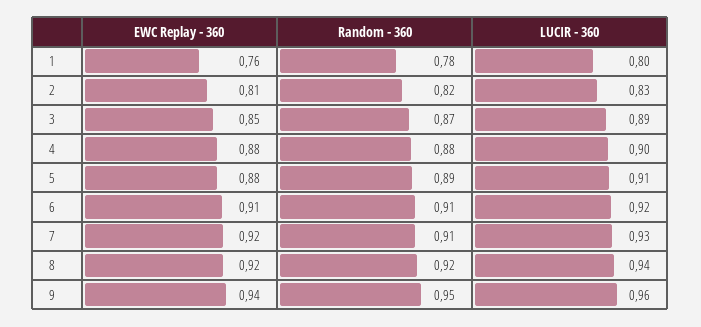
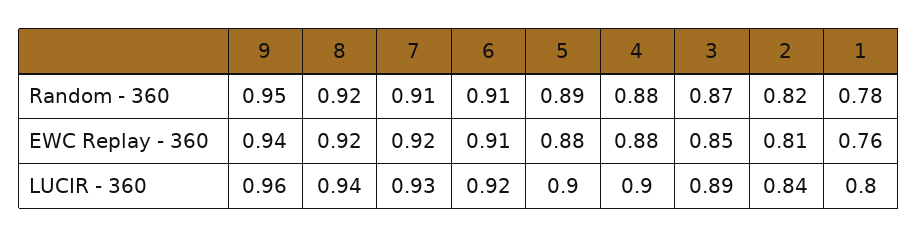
LUCIR - 360, 2: 0.83 -> 0.84
LUCIR - 360, 5: 0.91 -> 0.9

